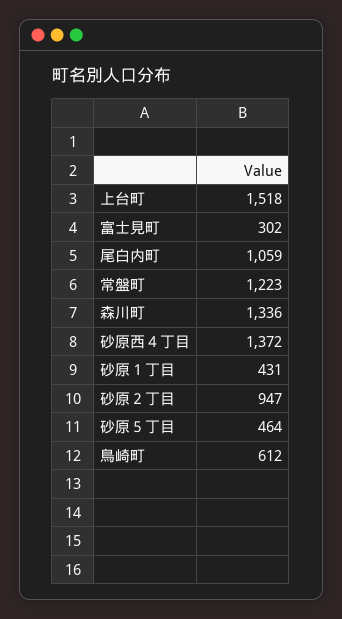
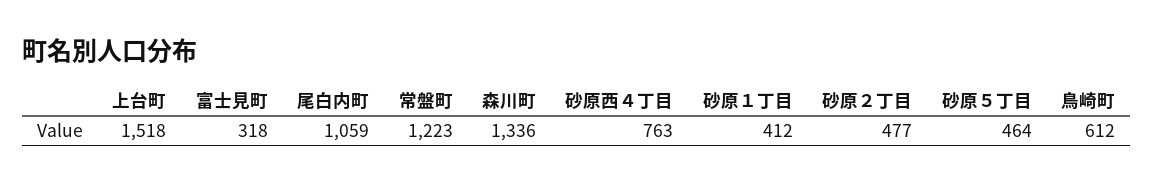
富士見町: 302 -> 318
砂原西４丁目: 1372 -> 763
砂原１丁目: 431 -> 412
砂原２丁目: 947 -> 477

